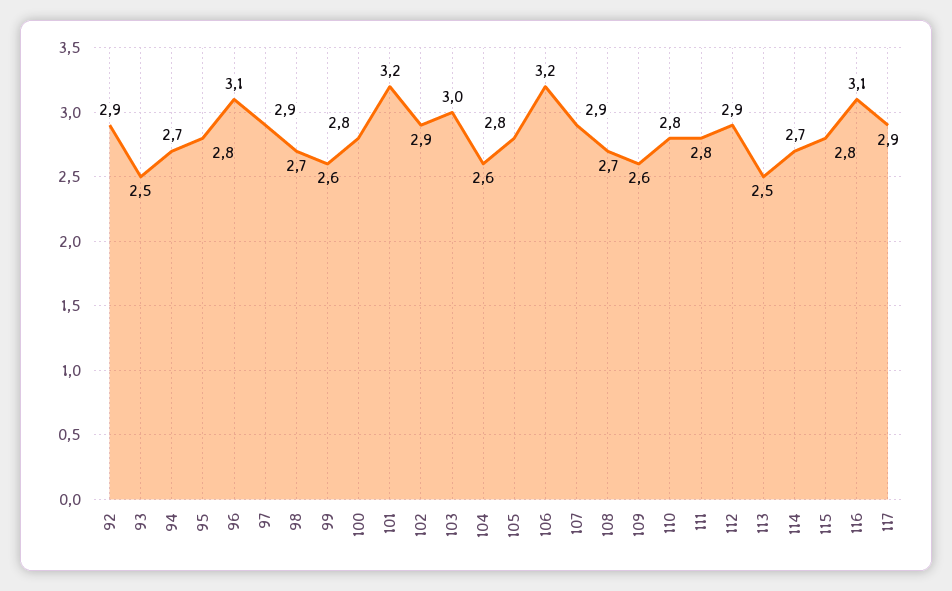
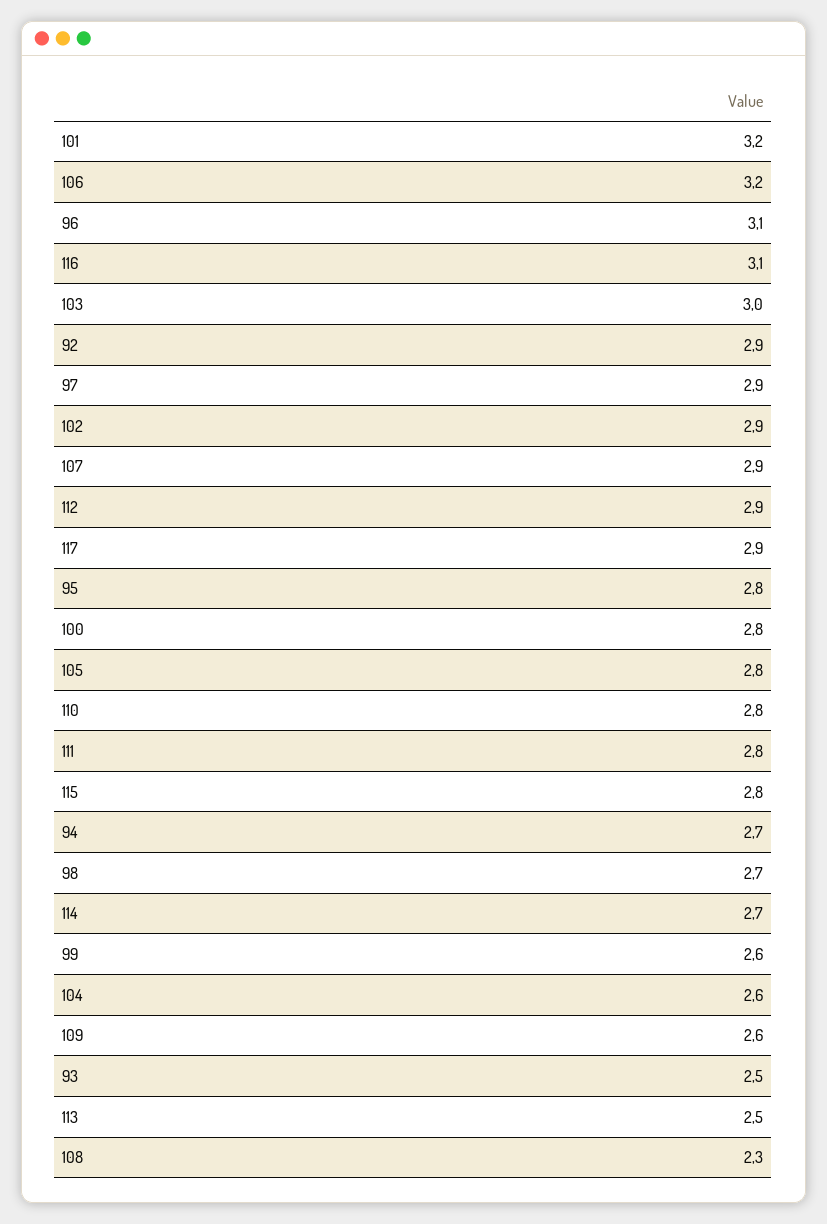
108: 2.7 -> 2.3

